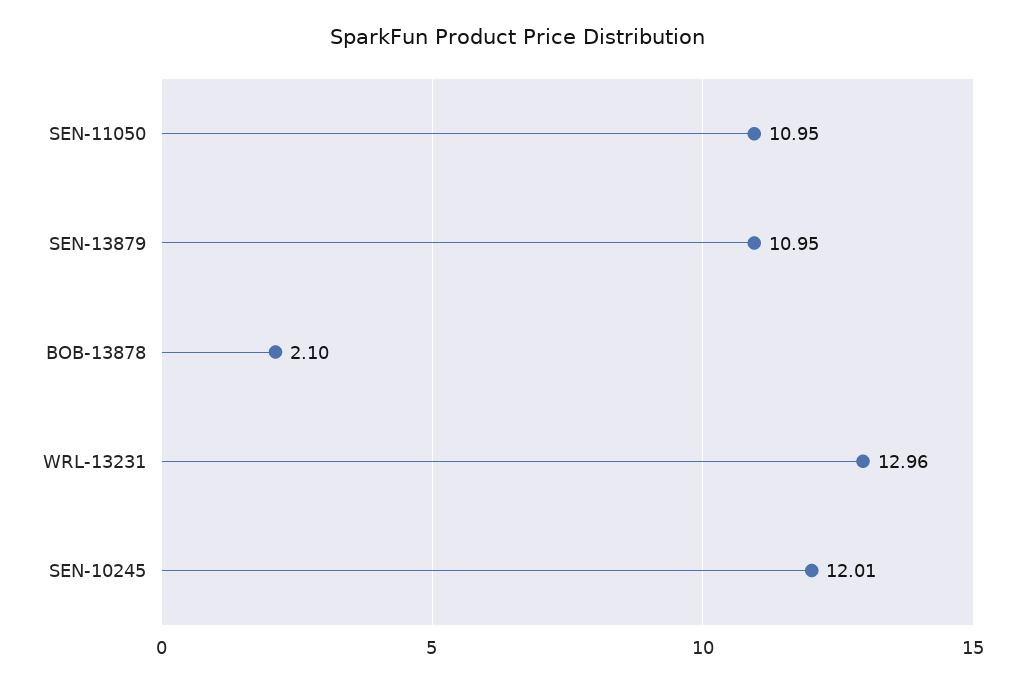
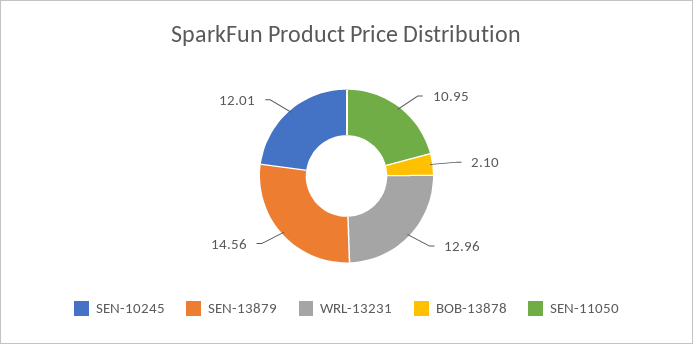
SEN-13879: 10.95 -> 14.56

